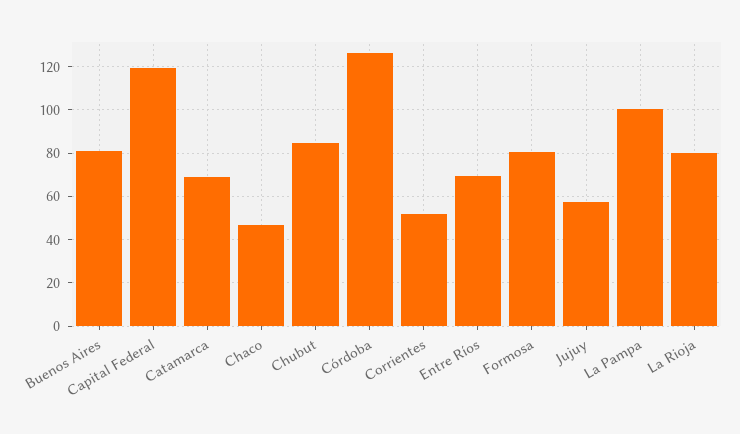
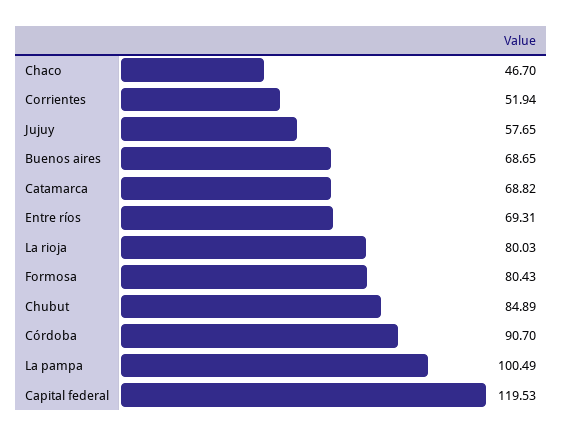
Buenos Aires: 80 -> 68.65
Córdoba: 125 -> 90.7

